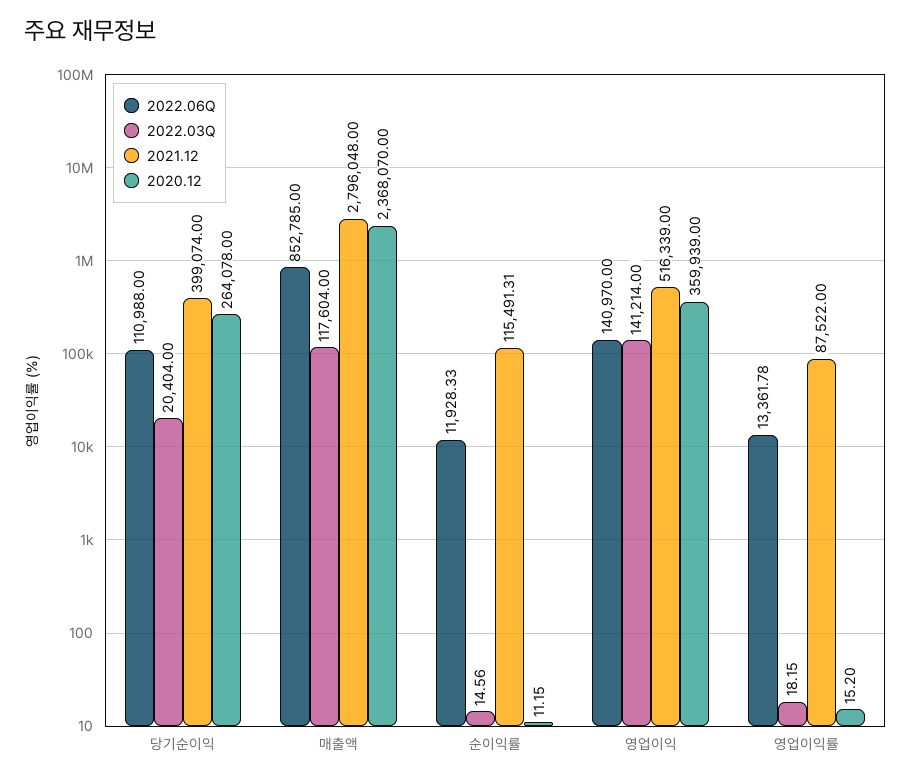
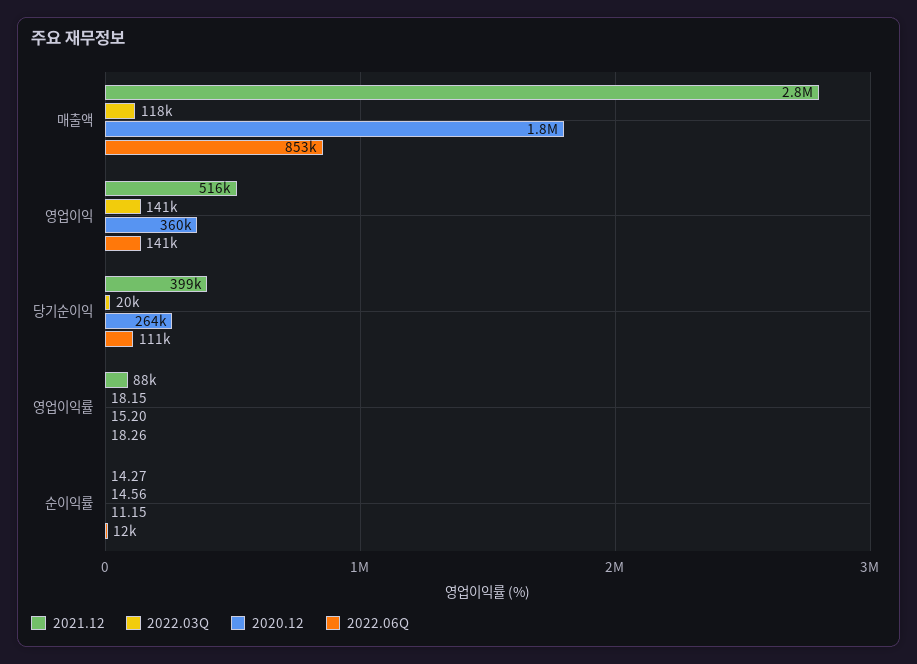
2020.12, 매출액: 2368070 -> 1800000
2021.12, 순이익률: 115491.31 -> 14.27
2022.06Q, 영업이익률: 13361.78 -> 18.26

